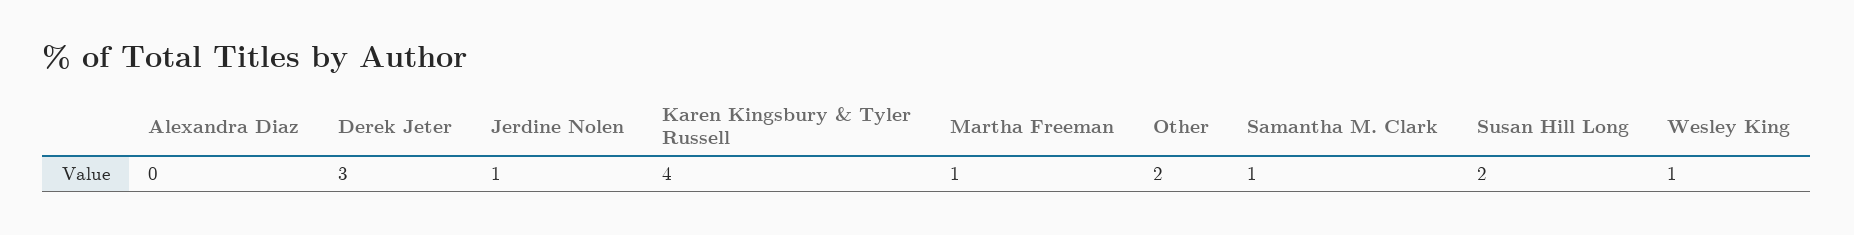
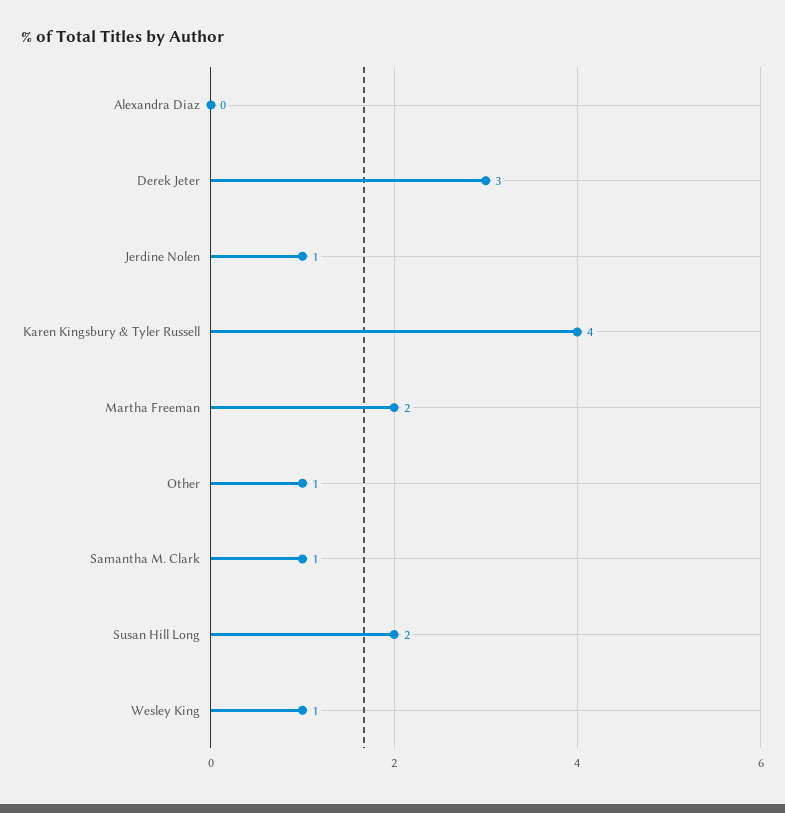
Martha Freeman: 1 -> 2
Other: 2 -> 1

